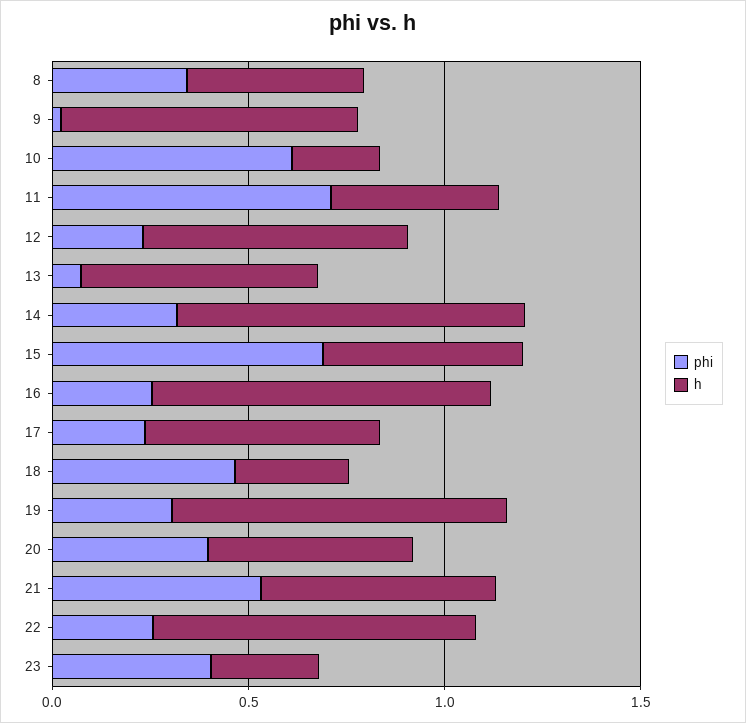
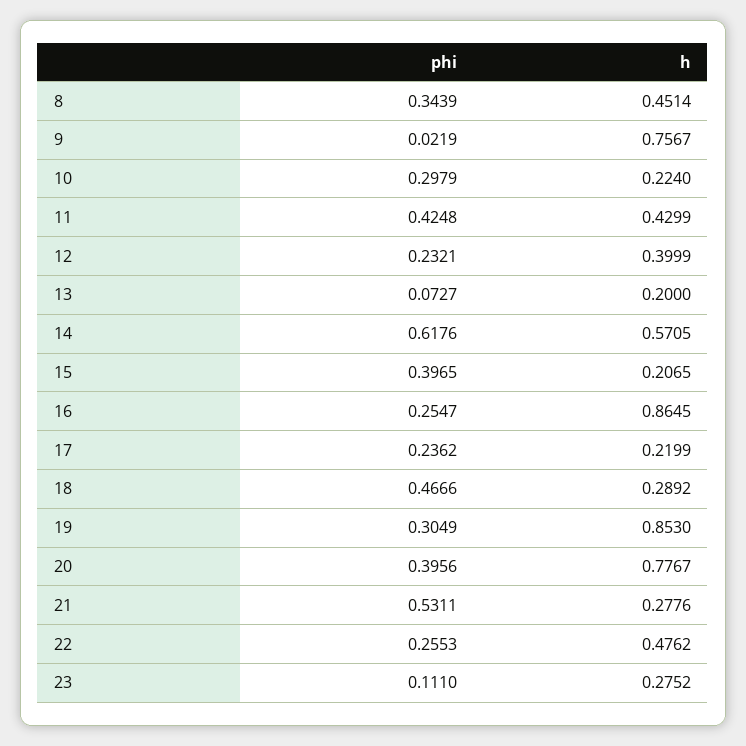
phi, 10: 0.6 -> 0.2979
phi, 11: 0.7 -> 0.4248
h, 12: 0.7 -> 0.3999
h, 13: 0.6 -> 0.2
phi, 14: 0.3 -> 0.6176
h, 14: 0.9 -> 0.5705
phi, 15: 0.7 -> 0.3965
h, 15: 0.5 -> 0.2065
h, 17: 0.6 -> 0.2199
h, 20: 0.5 -> 0.7767
h, 21: 0.6 -> 0.2776
h, 22: 0.8 -> 0.4762
phi, 23: 0.4 -> 0.111

